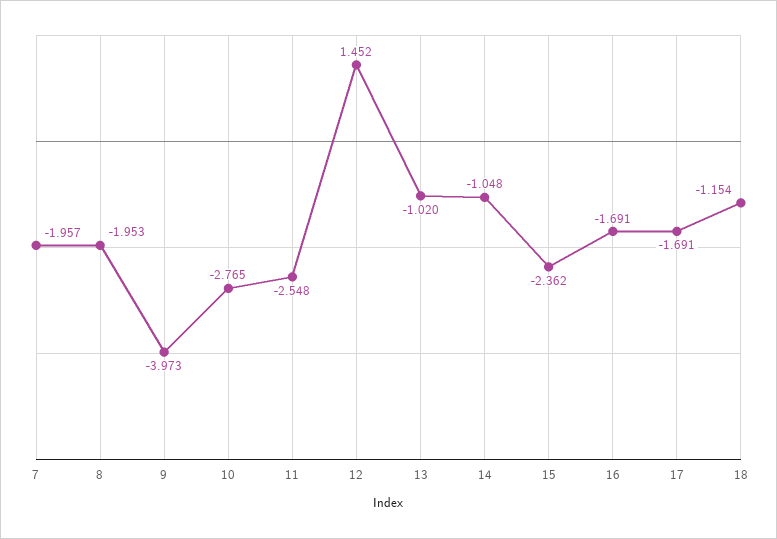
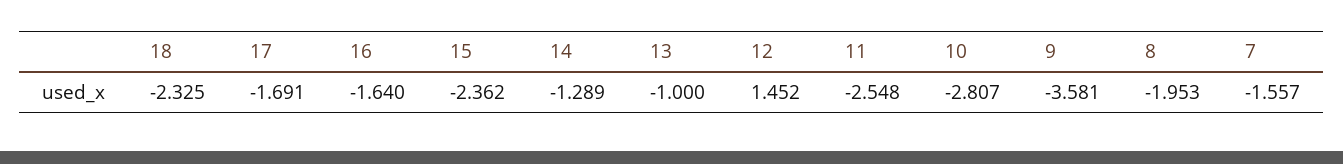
7: -1.957 -> -1.557
9: -3.973 -> -3.581
10: -2.765 -> -2.807
13: -1.02 -> -1
14: -1.048 -> -1.289
16: -1.691 -> -1.64
18: -1.154 -> -2.325

